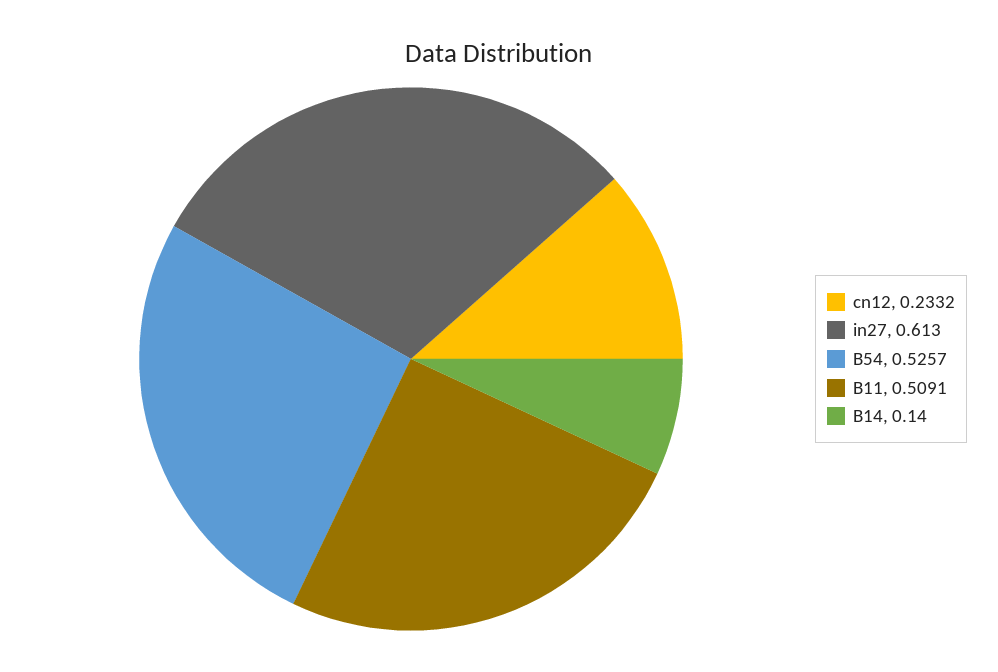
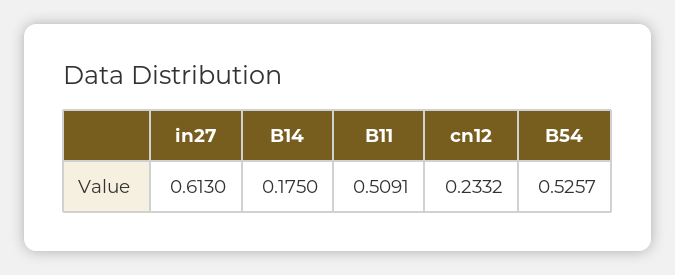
B14: 0.14 -> 0.175

